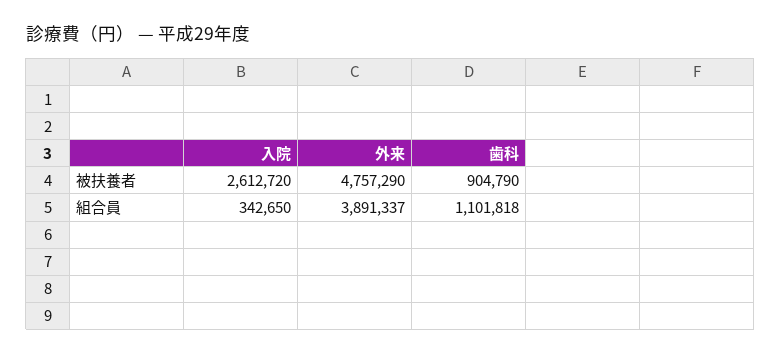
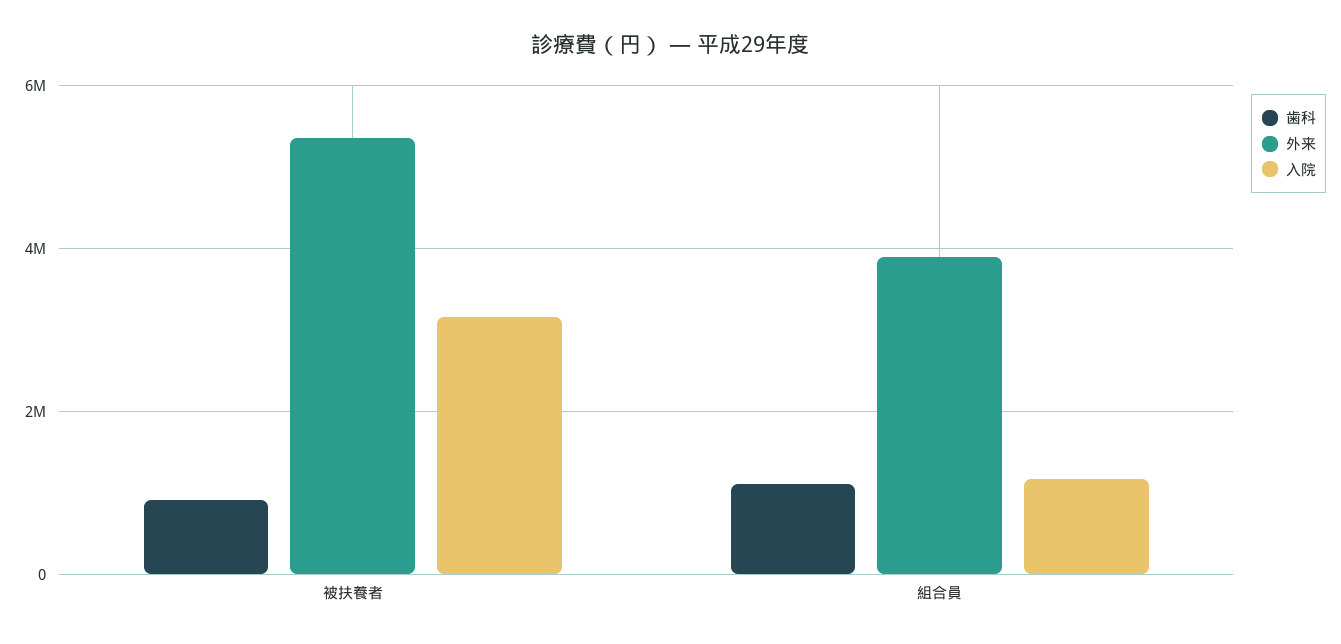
入院, 被扶養者: 2612720 -> 3200000
外来, 被扶養者: 4757290 -> 5400000
入院, 組合員: 342650 -> 1200000

